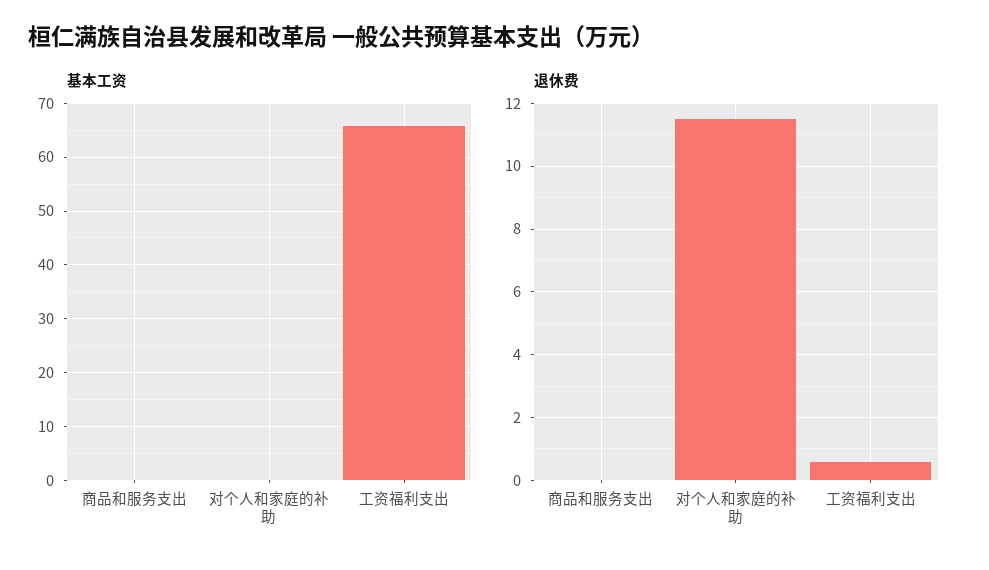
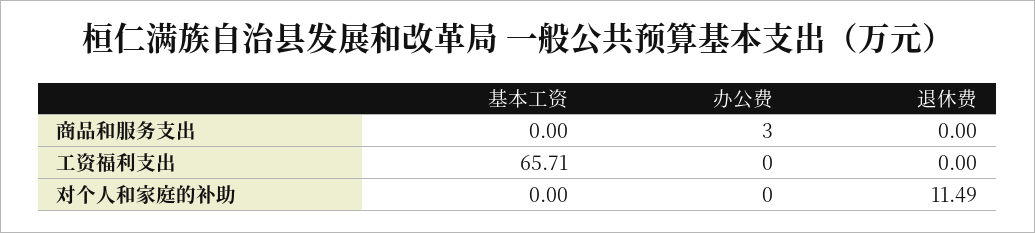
退休费, 工资福利支出: 0.6 -> 0
办公费, 商品和服务支出: none -> 3
办公费, 工资福利支出: none -> 0
办公费, 对个人和家庭的补助: none -> 0

